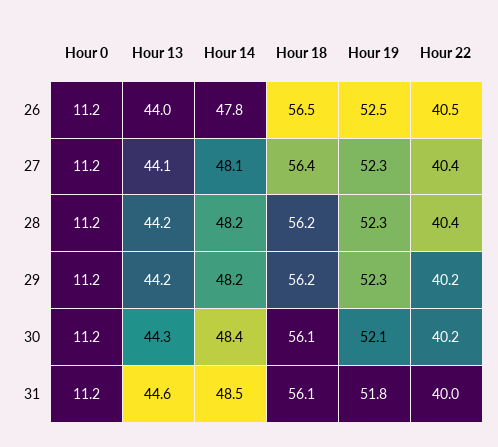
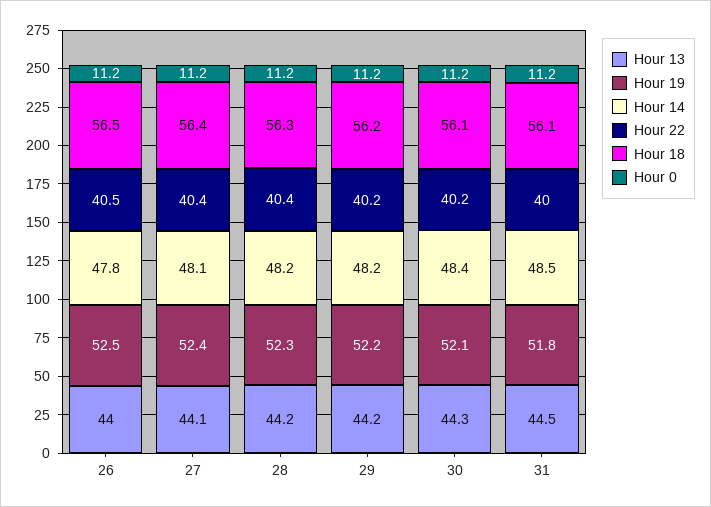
Hour 19, 27: 52.3 -> 52.4
Hour 18, 28: 56.2 -> 56.3
Hour 19, 29: 52.3 -> 52.2
Hour 13, 31: 44.6 -> 44.5

